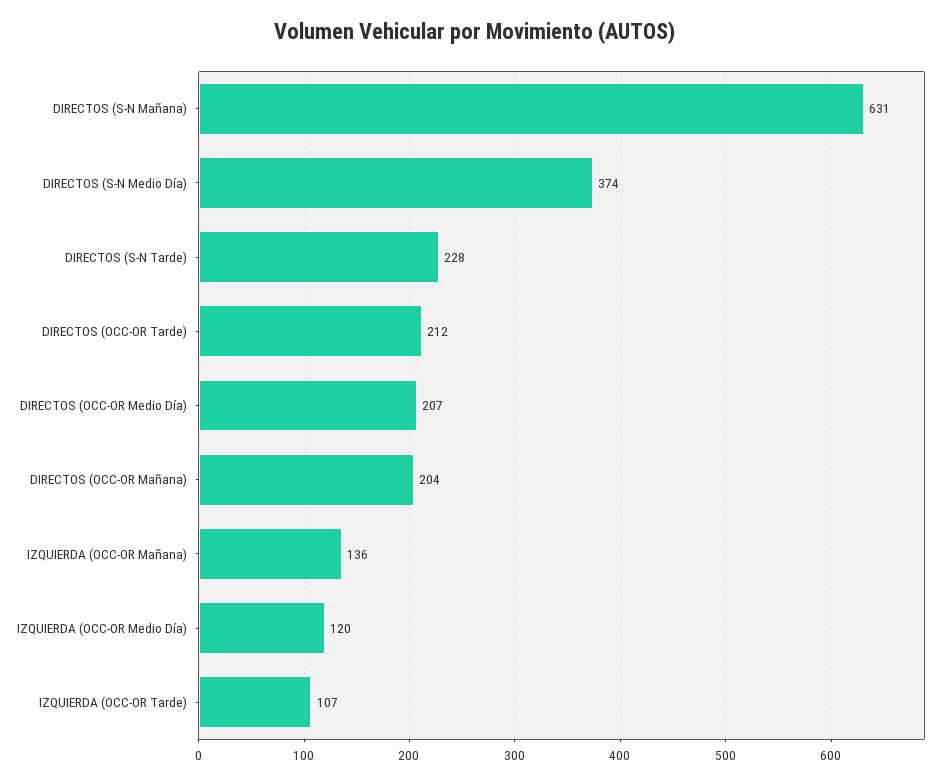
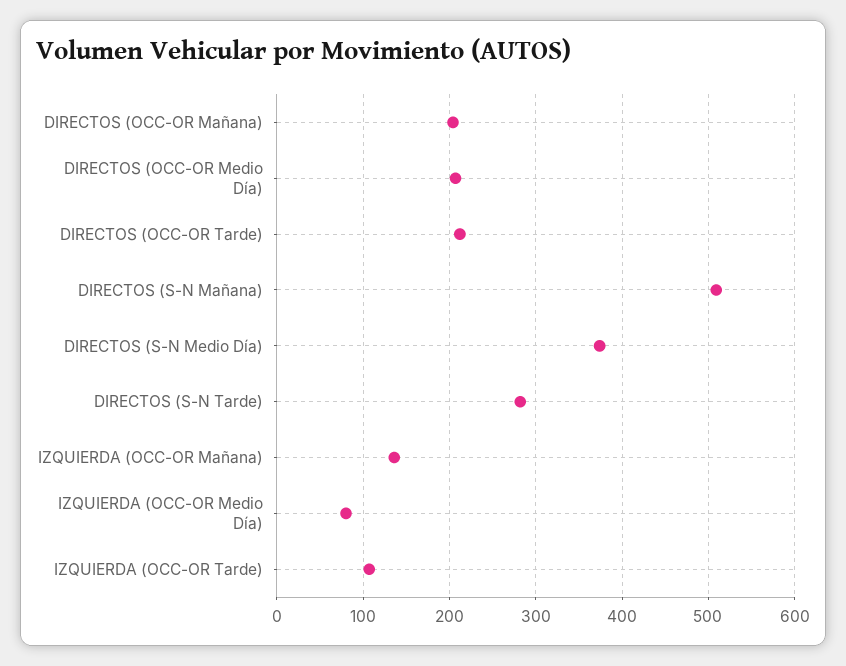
DIRECTOS (S-N Mañana): 631 -> 510
DIRECTOS (S-N Tarde): 228 -> 280
IZQUIERDA (OCC-OR Medio Día): 120 -> 80

